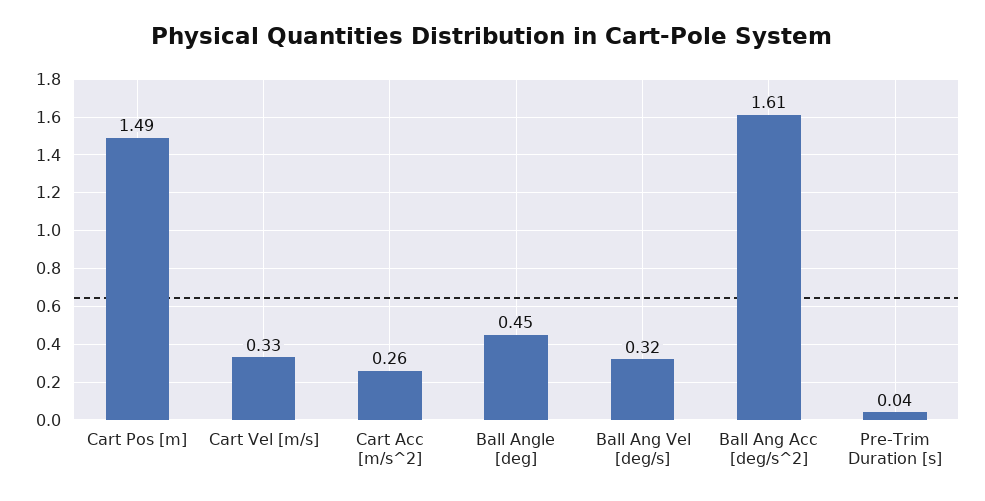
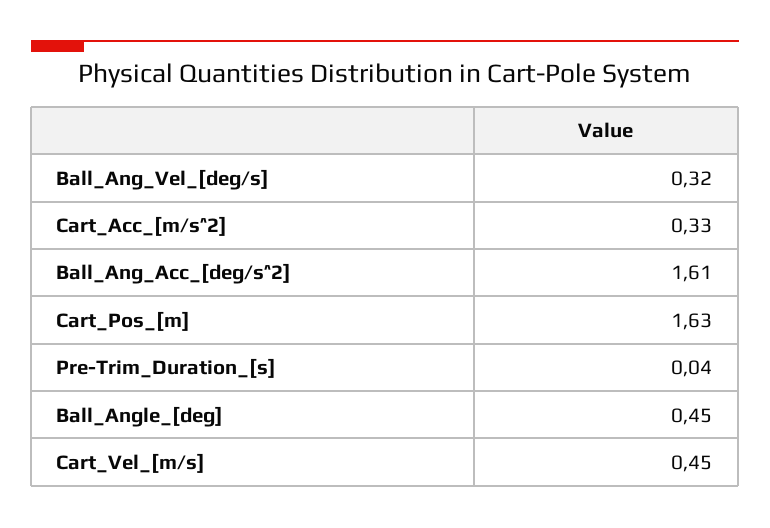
Cart Pos [m]: 1.49 -> 1.63
Cart Vel [m/s]: 0.33 -> 0.45
Cart Acc [m/s^2]: 0.26 -> 0.33

